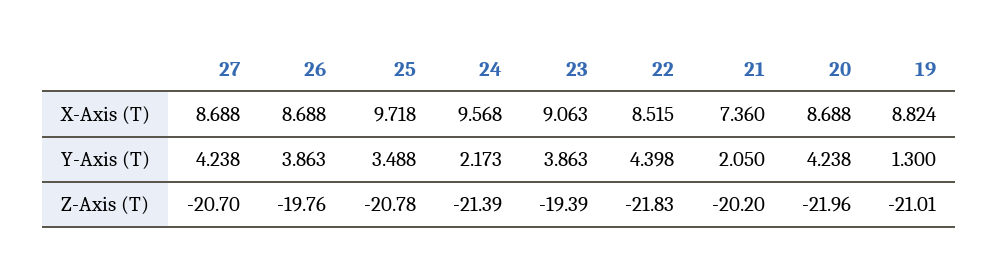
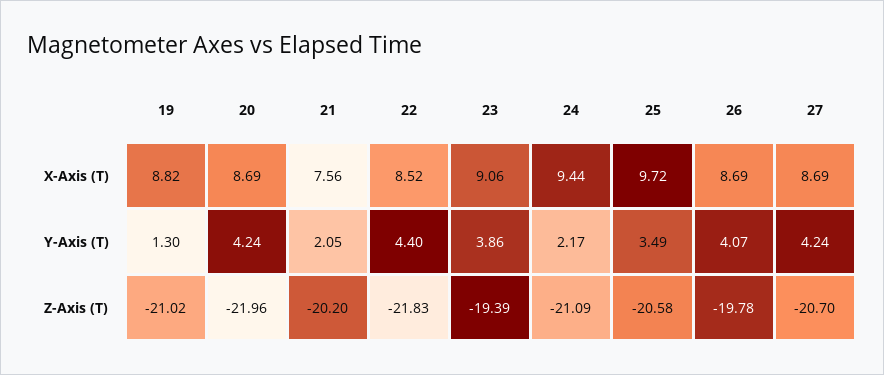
24, X-Axis (T): 9.568 -> 9.44
21, X-Axis (T): 7.36 -> 7.56
26, Y-Axis (T): 3.863 -> 4.07
26, Z-Axis (T): -19.76 -> -19.78
25, Z-Axis (T): -20.78 -> -20.58
24, Z-Axis (T): -21.39 -> -21.09
19, Z-Axis (T): -21.01 -> -21.02

